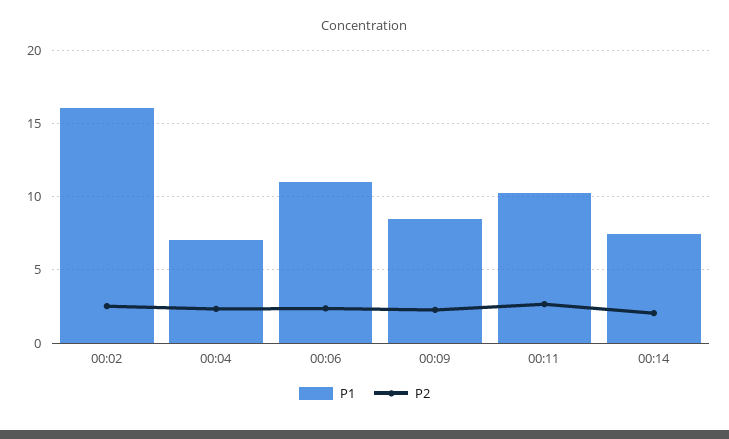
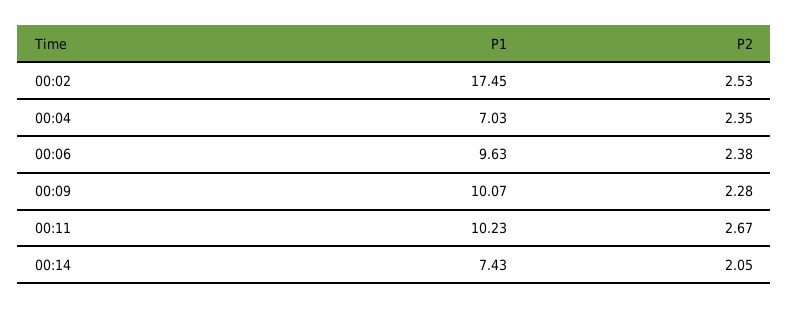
P1, 00:02: 16 -> 17.45
P1, 00:06: 11 -> 9.63
P1, 00:09: 8.5 -> 10.07

